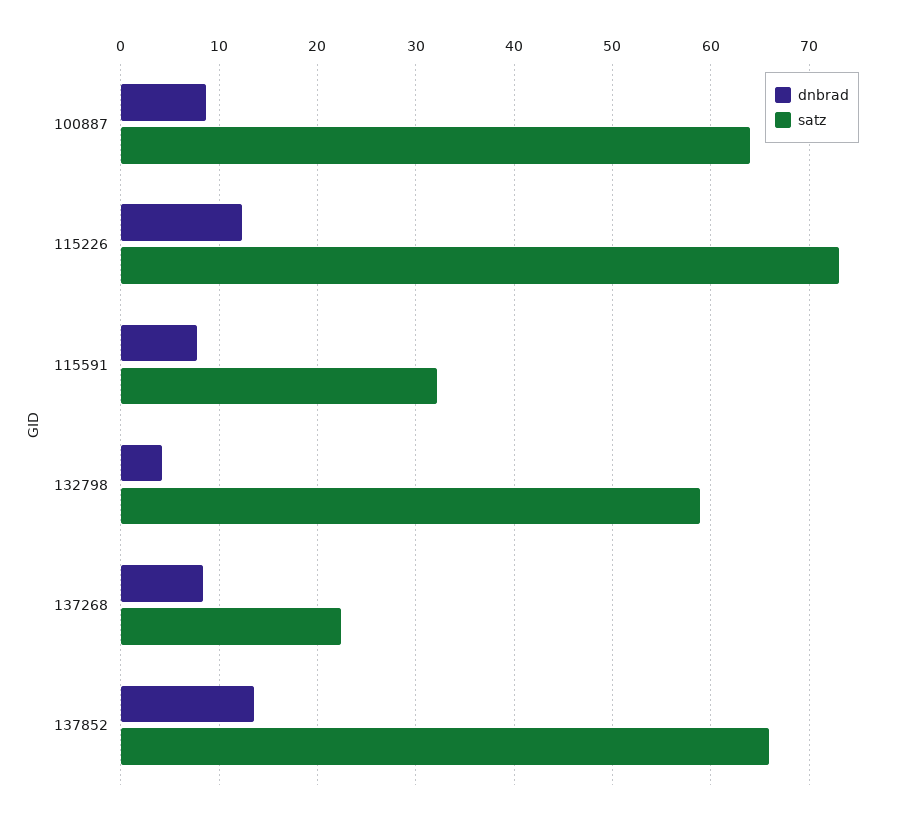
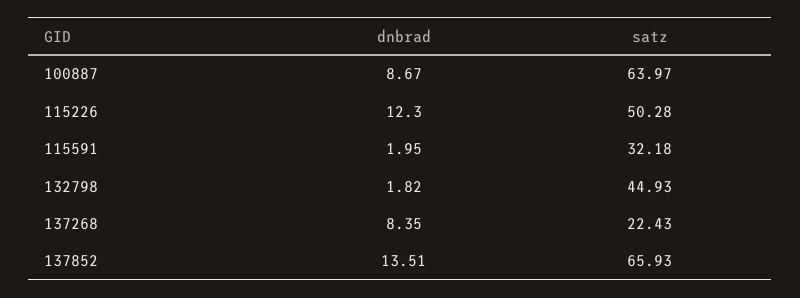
satz, 115226: 73 -> 50.28
dnbrad, 115591: 8 -> 1.95
dnbrad, 132798: 4 -> 1.82
satz, 132798: 59 -> 44.93

